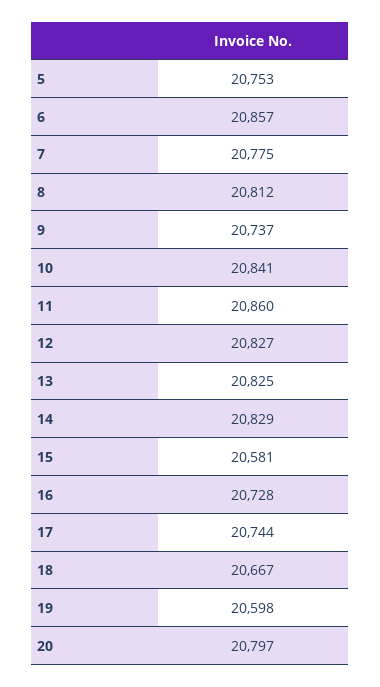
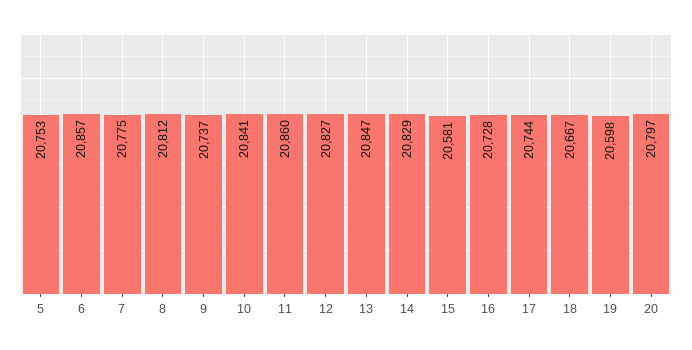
13: 20825 -> 20847

